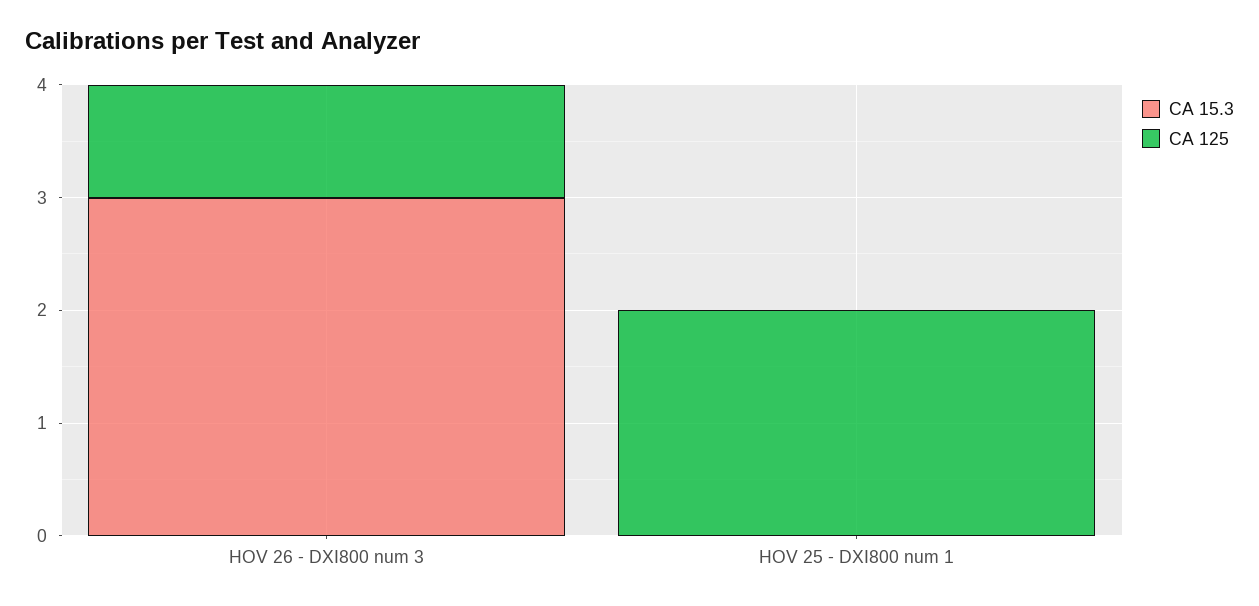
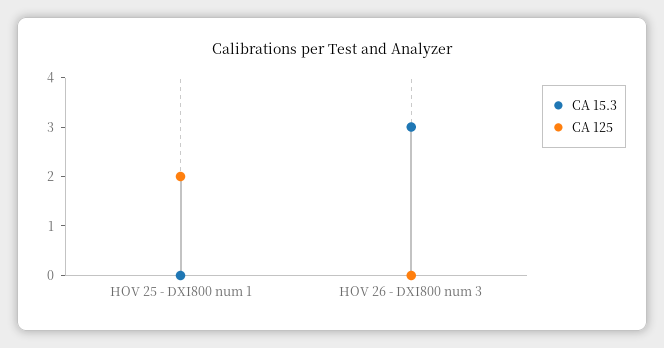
CA 125, HOV 26 - DXI800 num 3: 1 -> 0

